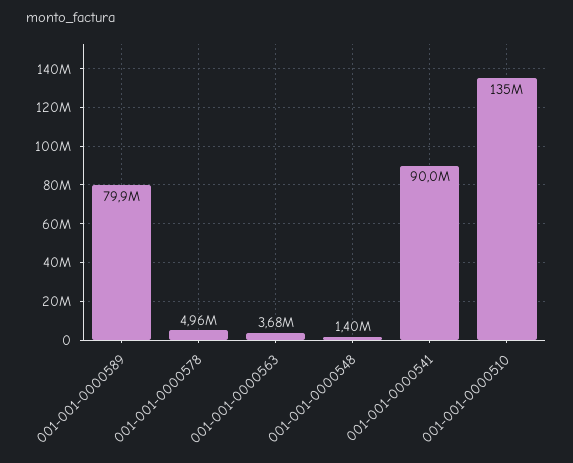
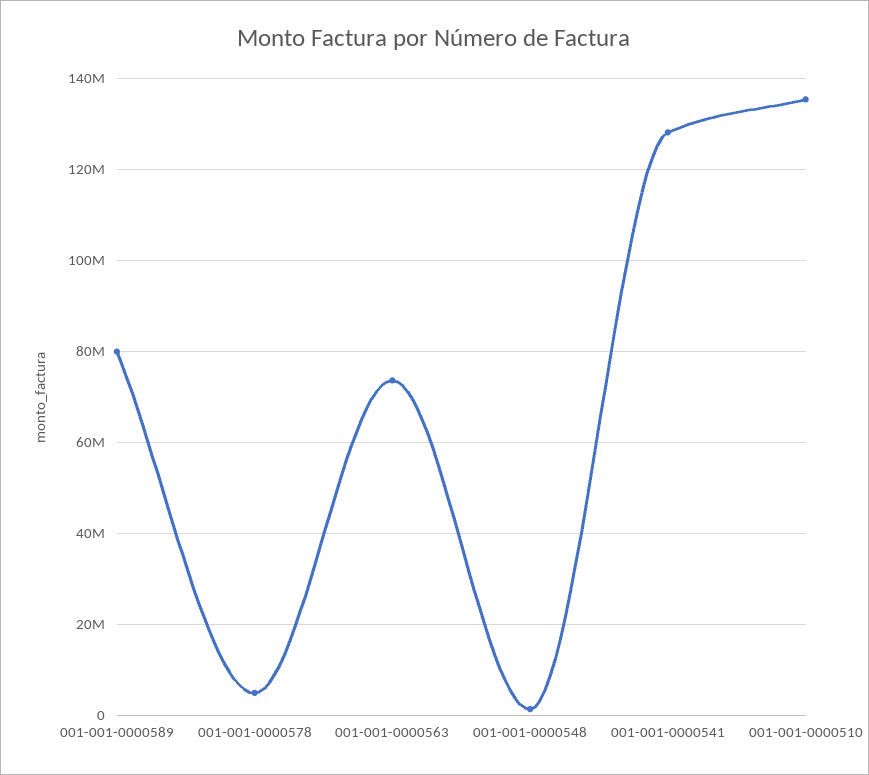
001-001-0000563: 3680000 -> 74000000
001-001-0000541: 90000000 -> 128000000

